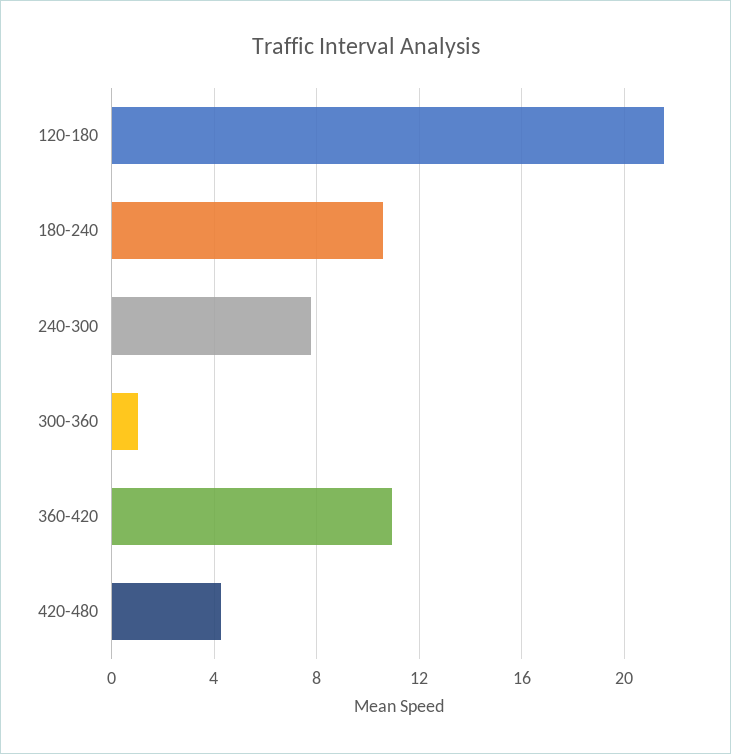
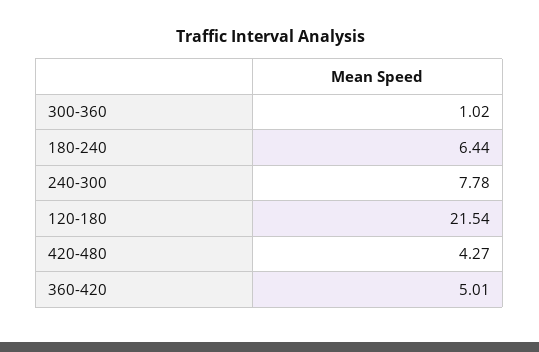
180-240: 10.5 -> 6.44
360-420: 11 -> 5.01

